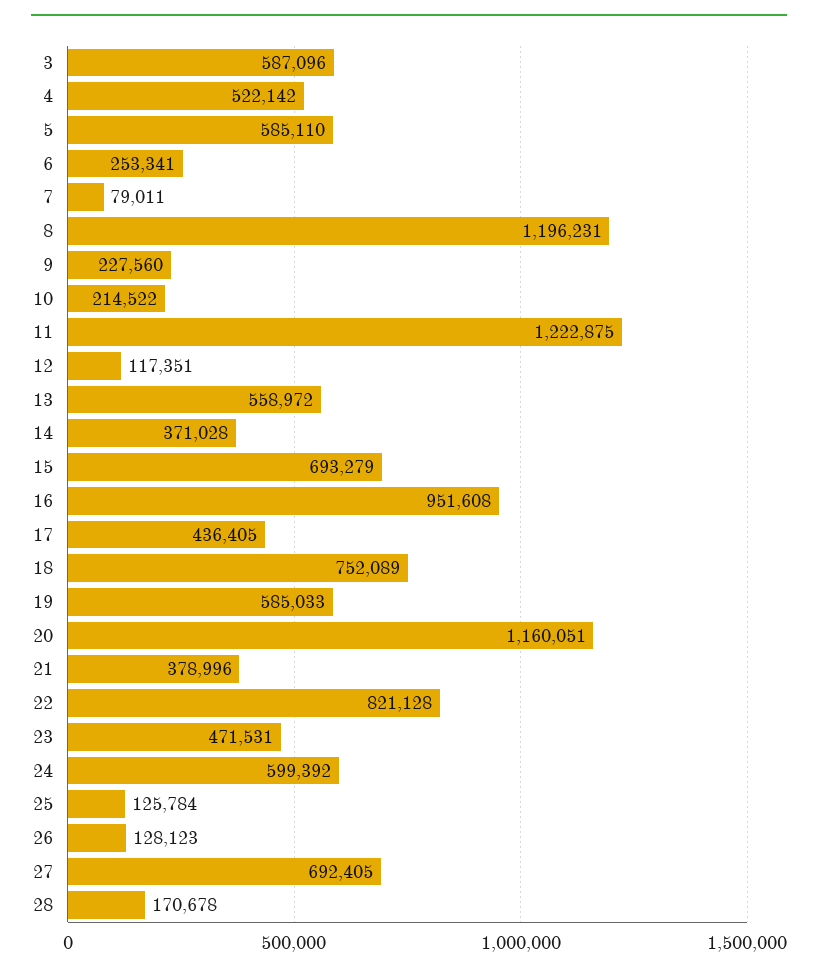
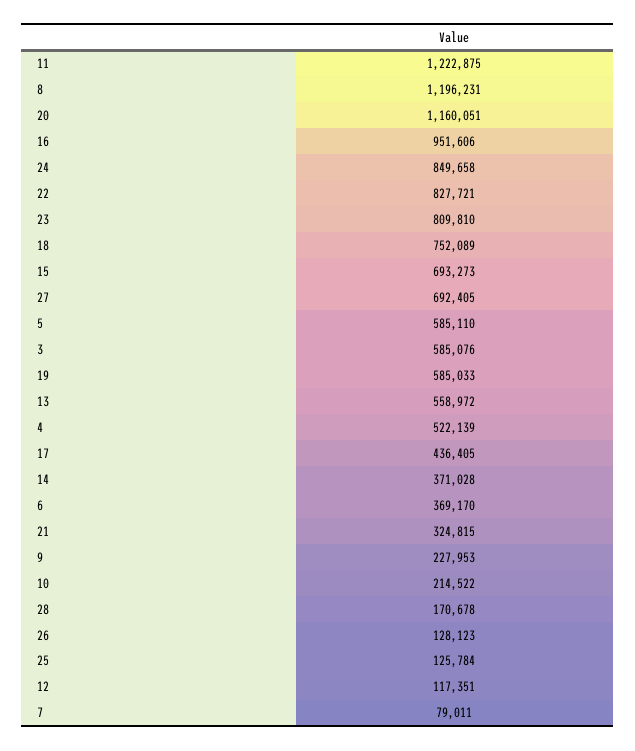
3: 587096 -> 585076
4: 522142 -> 522139
6: 253341 -> 369170
9: 227560 -> 227953
15: 693279 -> 693273
16: 951608 -> 951606
21: 378996 -> 324815
22: 821128 -> 827721
23: 471531 -> 809810
24: 599392 -> 849658

